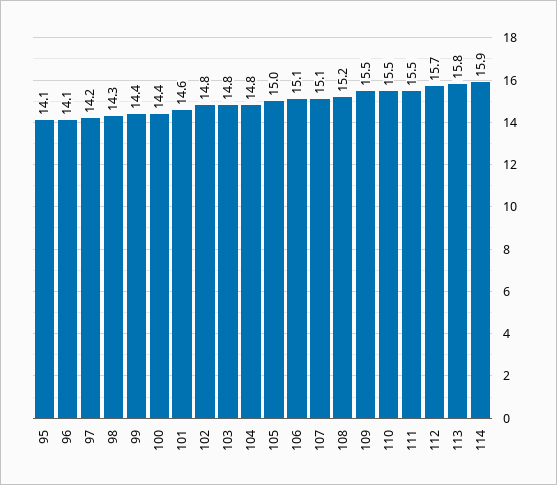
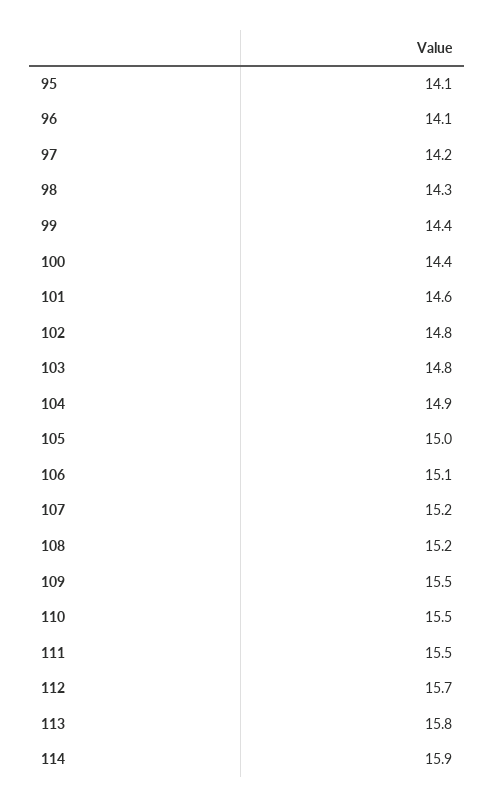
104: 14.8 -> 14.9
107: 15.1 -> 15.2

